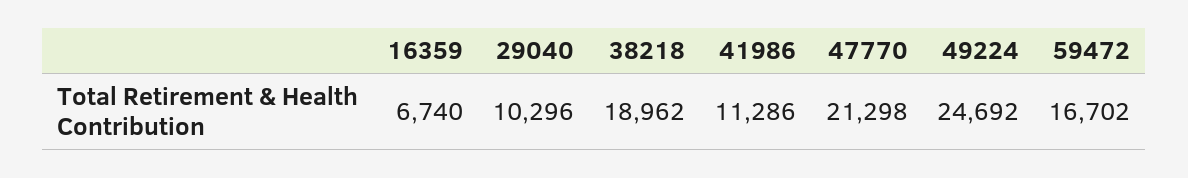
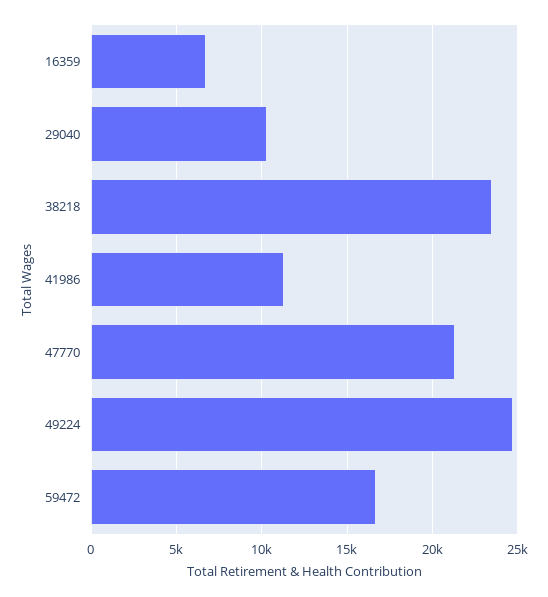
38218: 18962 -> 23500

